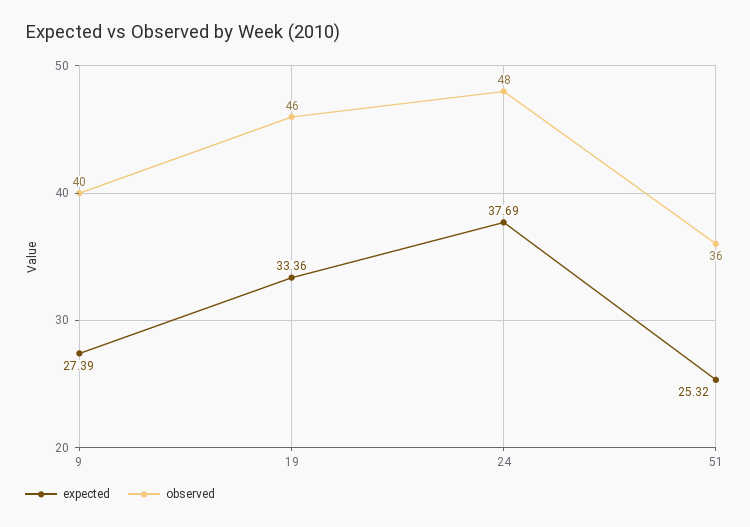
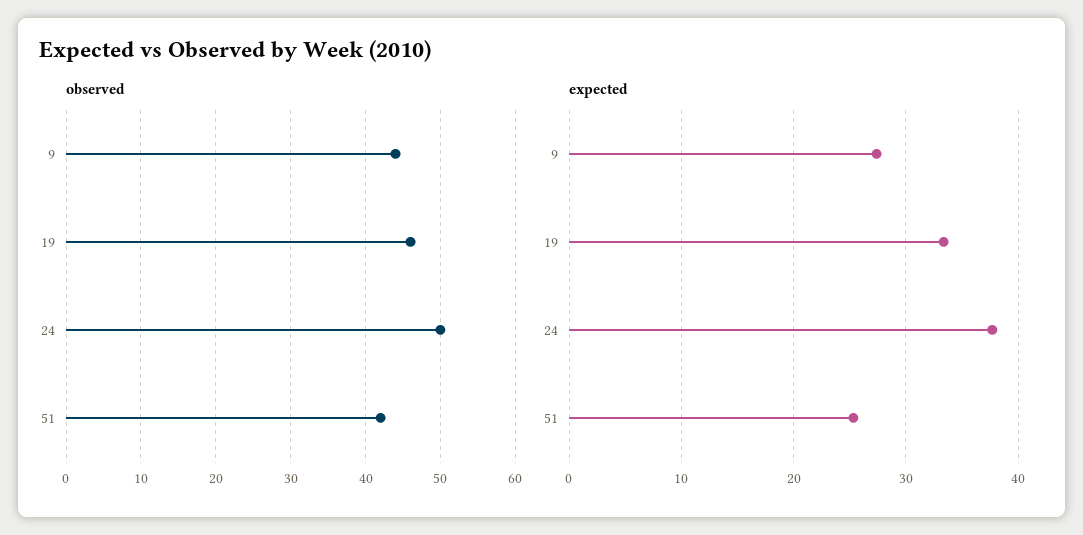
observed, 9: 40 -> 44
observed, 24: 48 -> 50
observed, 51: 36 -> 42

